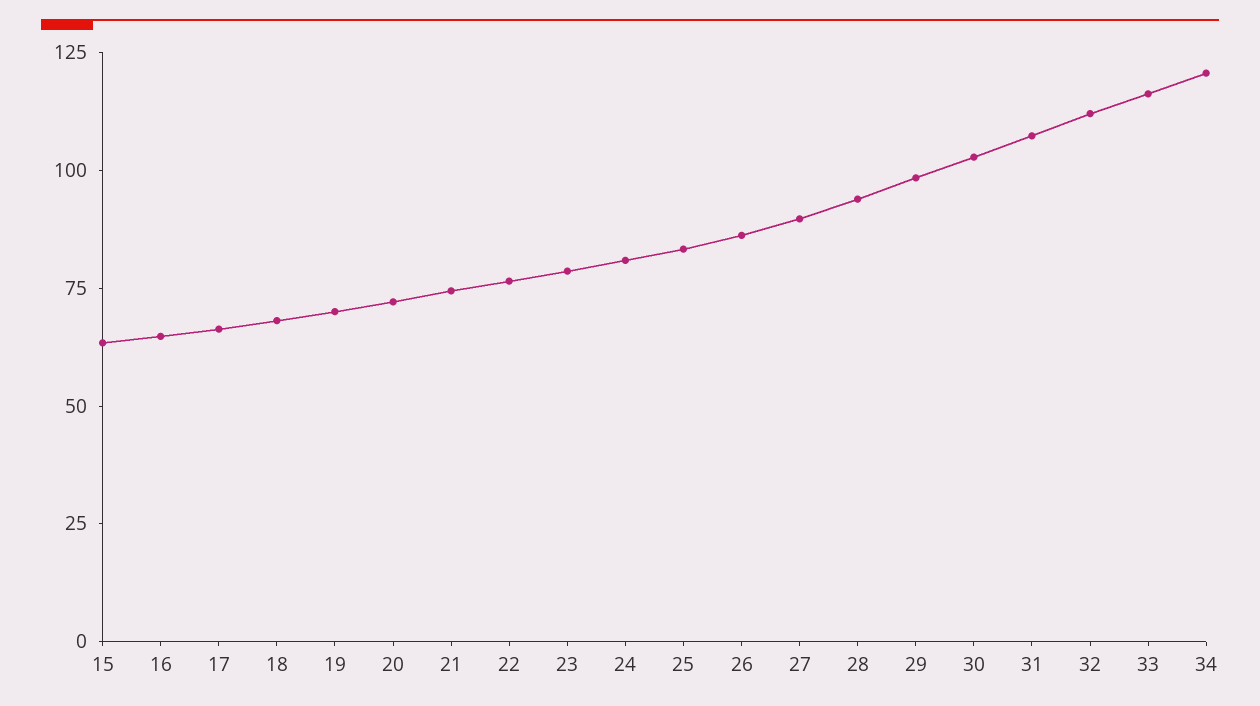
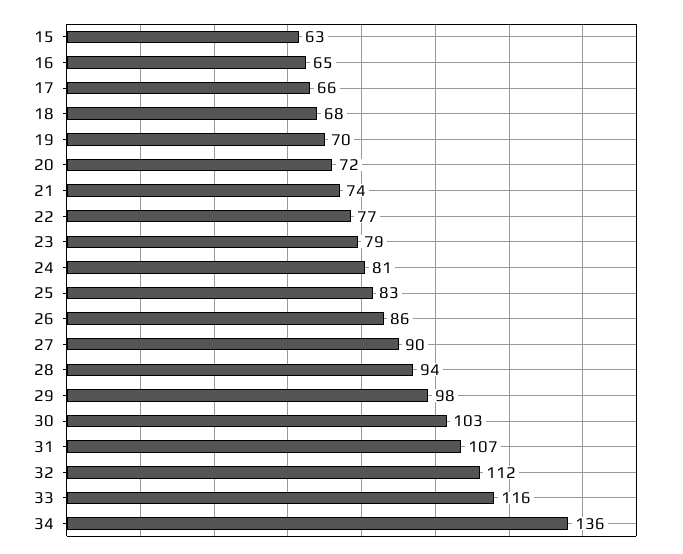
34: 120 -> 136

